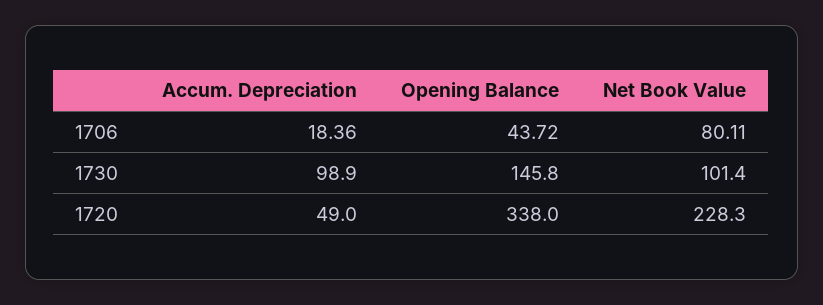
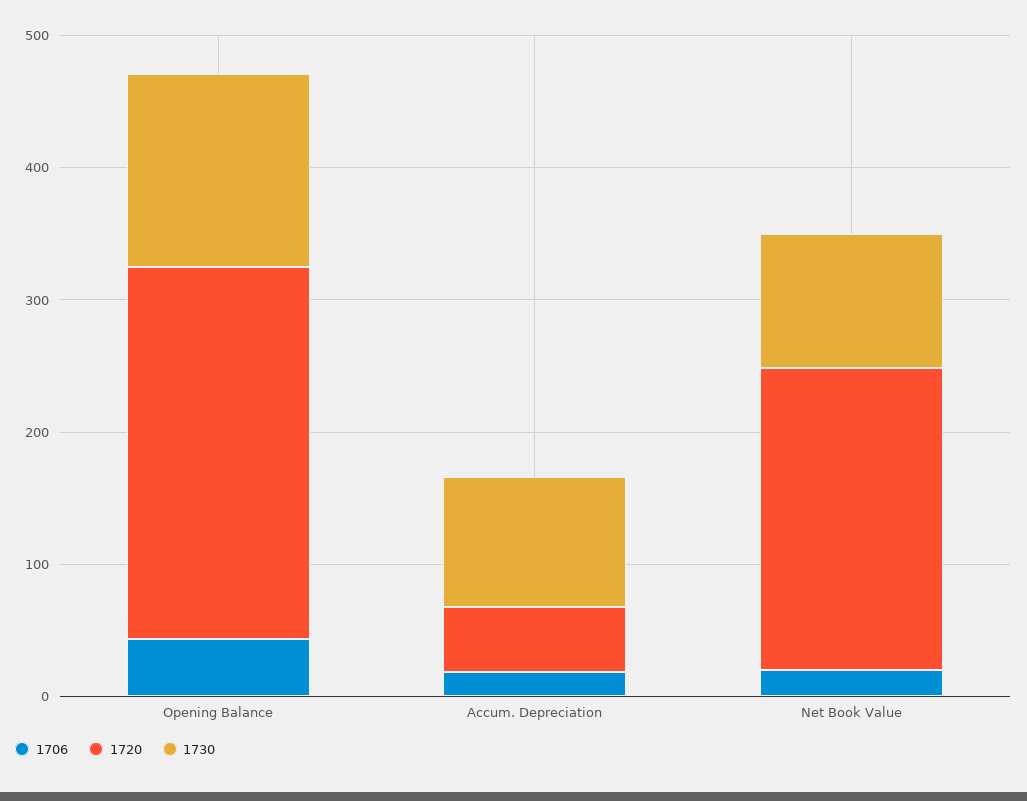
1706, Net Book Value: 80.11 -> 20
1720, Opening Balance: 338 -> 280

